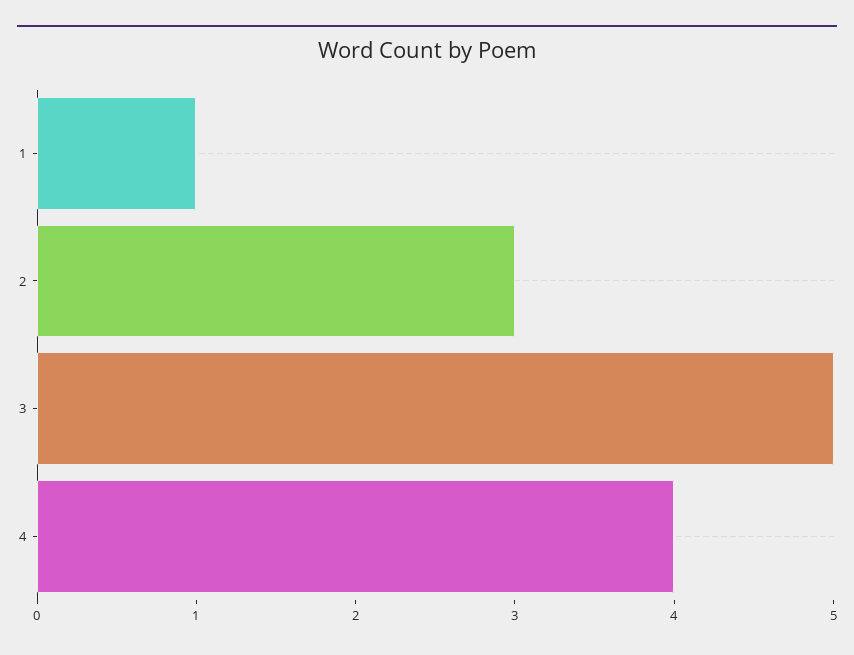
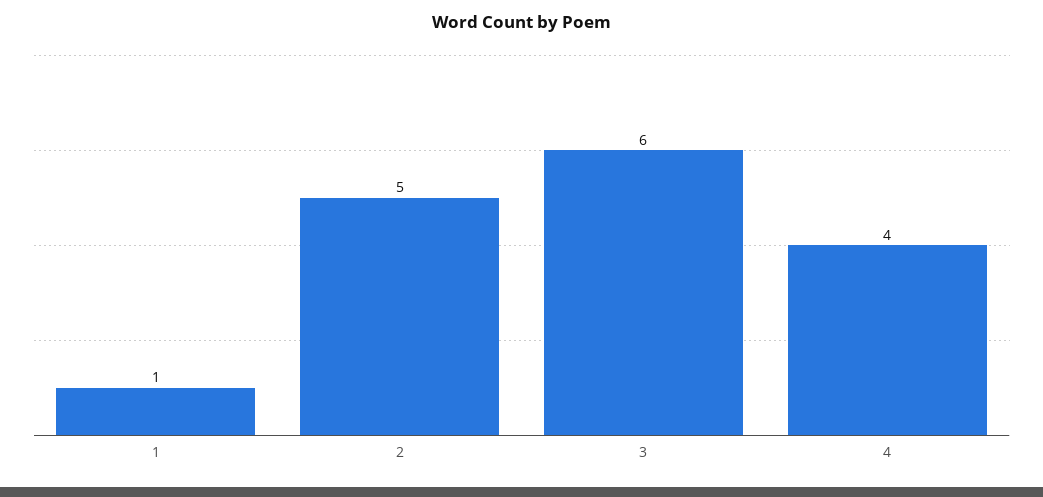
2: 3 -> 5
3: 5 -> 6

